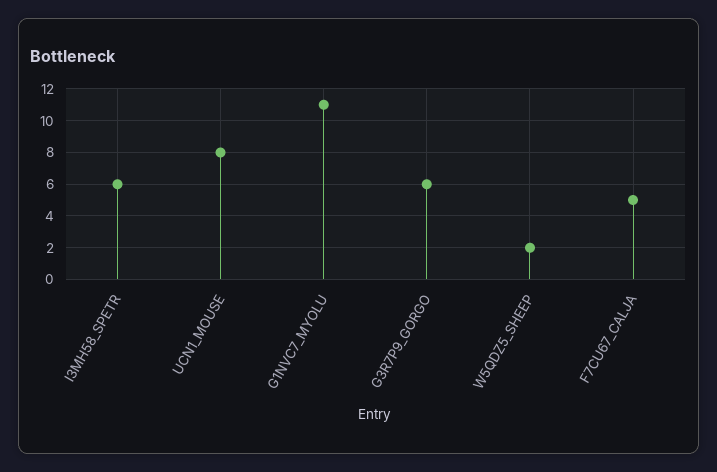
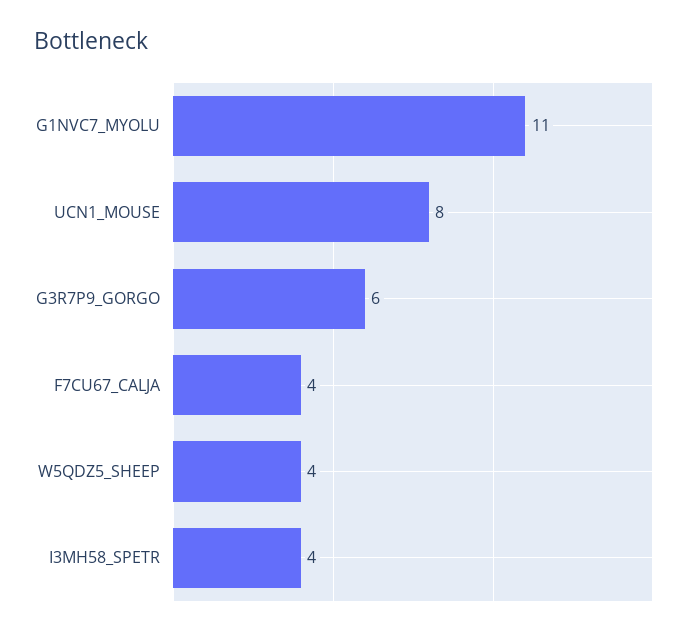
I3MH58_SPETR: 6 -> 4
W5QDZ5_SHEEP: 2 -> 4
F7CU67_CALJA: 5 -> 4

